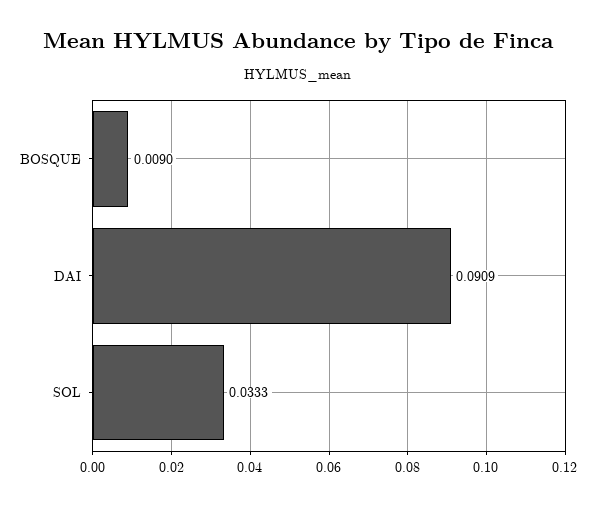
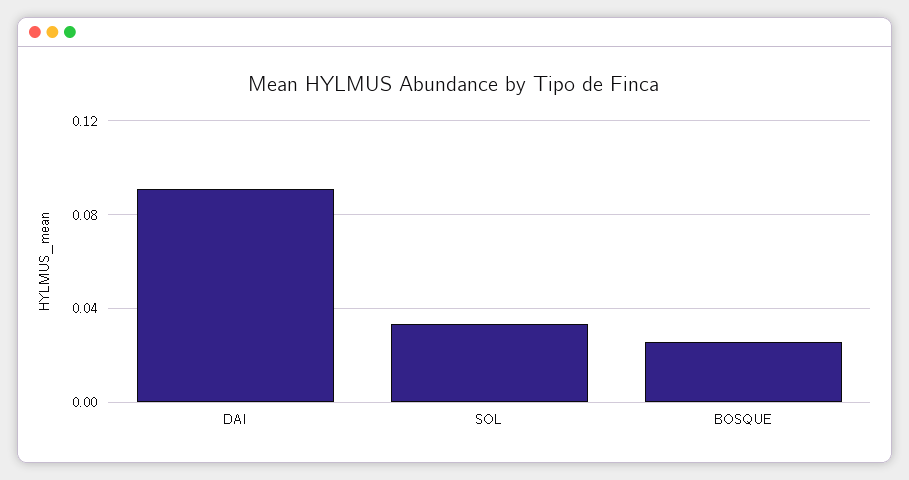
BOSQUE: 0.009 -> 0.025

